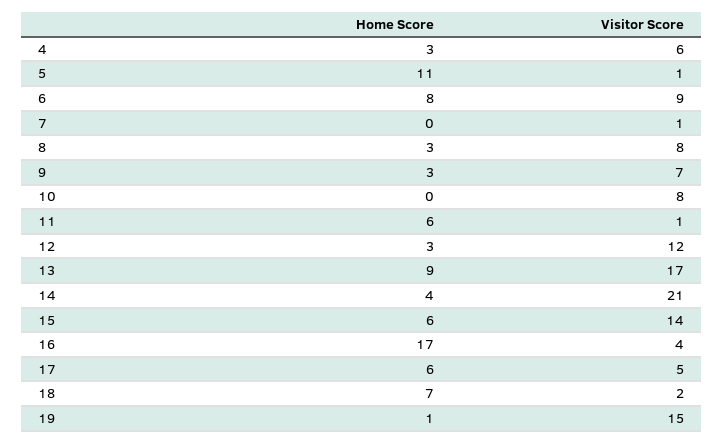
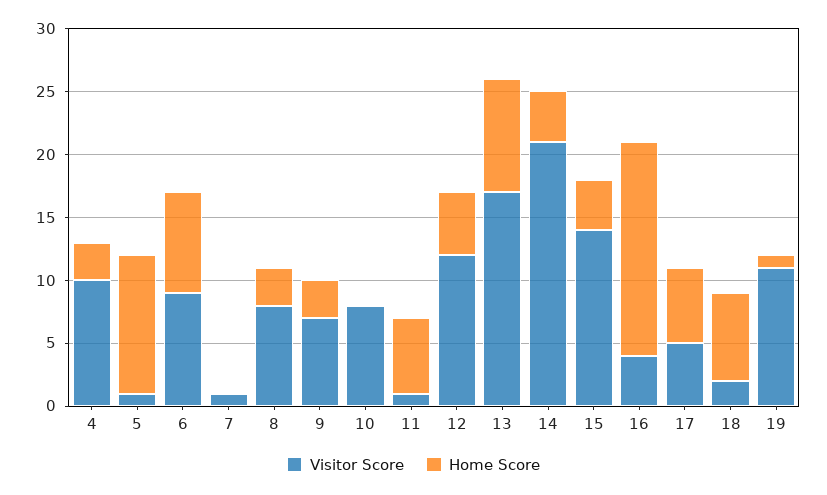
Visitor Score, 4: 6 -> 10
Home Score, 12: 3 -> 5
Home Score, 15: 6 -> 4
Visitor Score, 19: 15 -> 11

